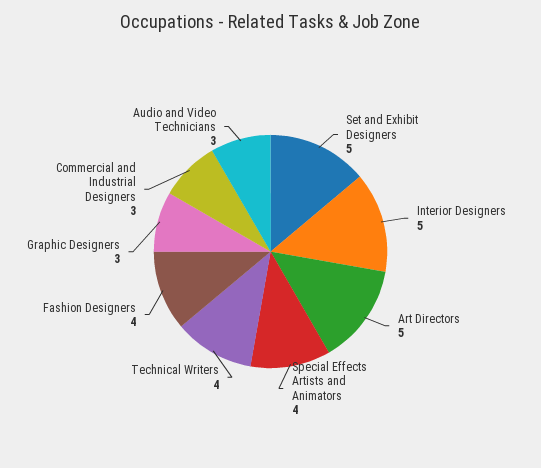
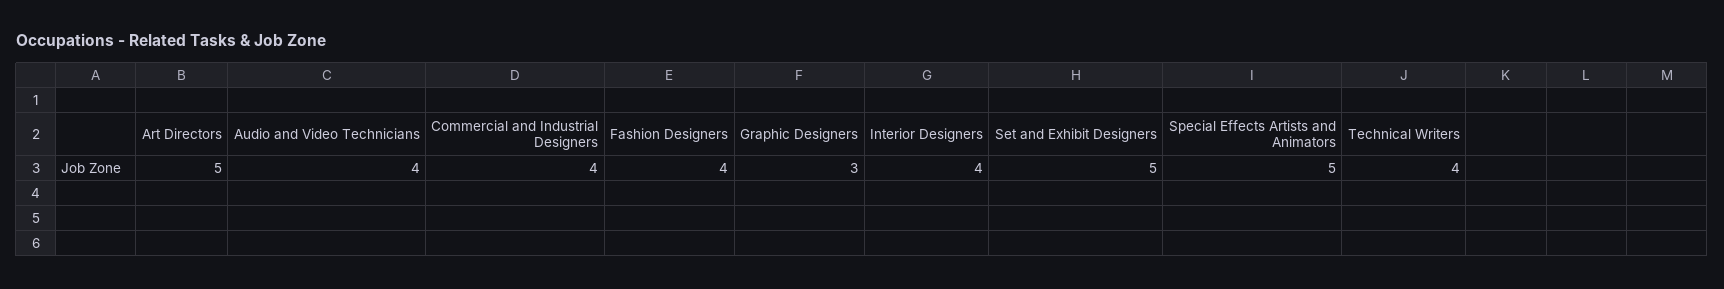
Interior Designers: 5 -> 4
Special Effects Artists and Animators: 4 -> 5
Commercial and Industrial Designers: 3 -> 4
Audio and Video Technicians: 3 -> 4

